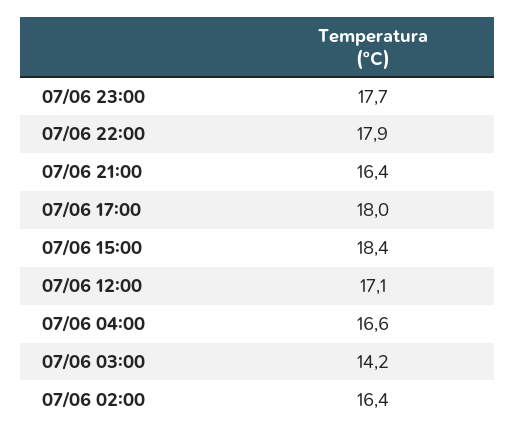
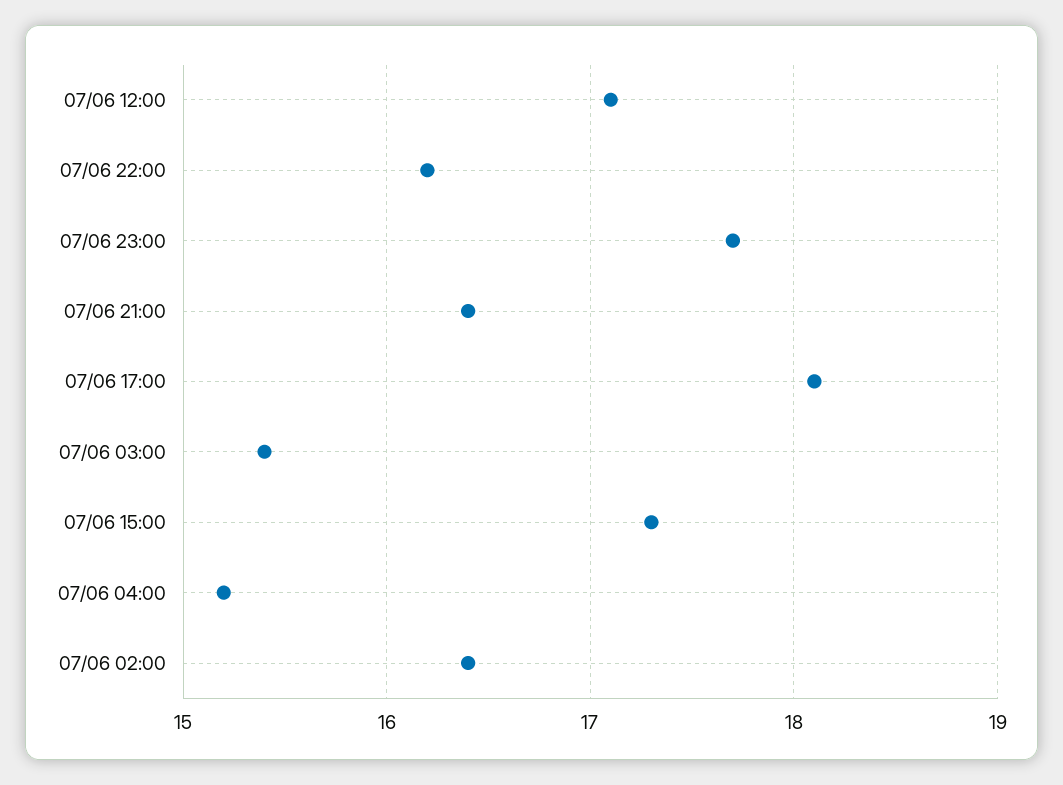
07/06 22:00: 17.9 -> 16.2
07/06 17:00: 18 -> 18.1
07/06 15:00: 18.4 -> 17.3
07/06 04:00: 16.6 -> 15.2
07/06 03:00: 14.2 -> 15.4

